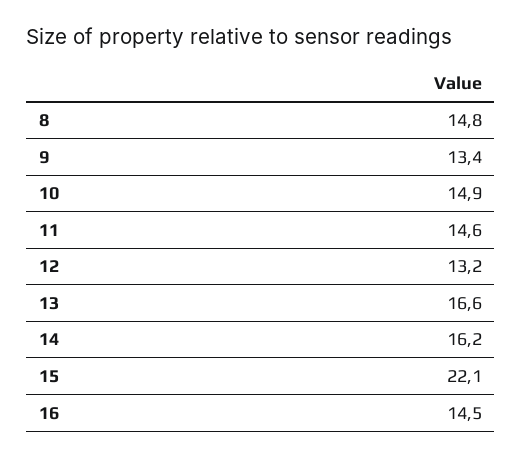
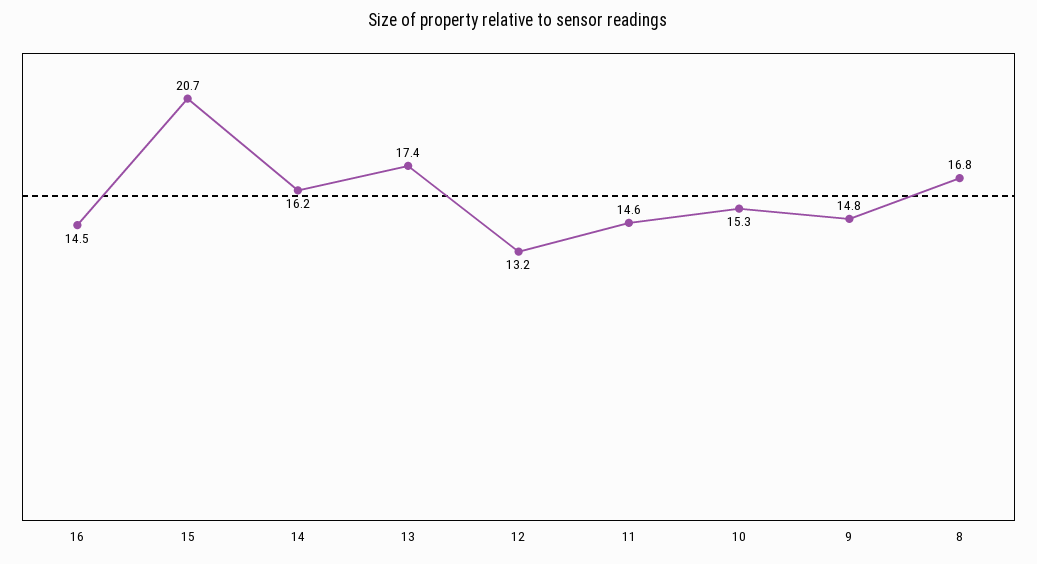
8: 14.8 -> 16.8
9: 13.4 -> 14.8
10: 14.9 -> 15.3
13: 16.6 -> 17.4
15: 22.1 -> 20.7

